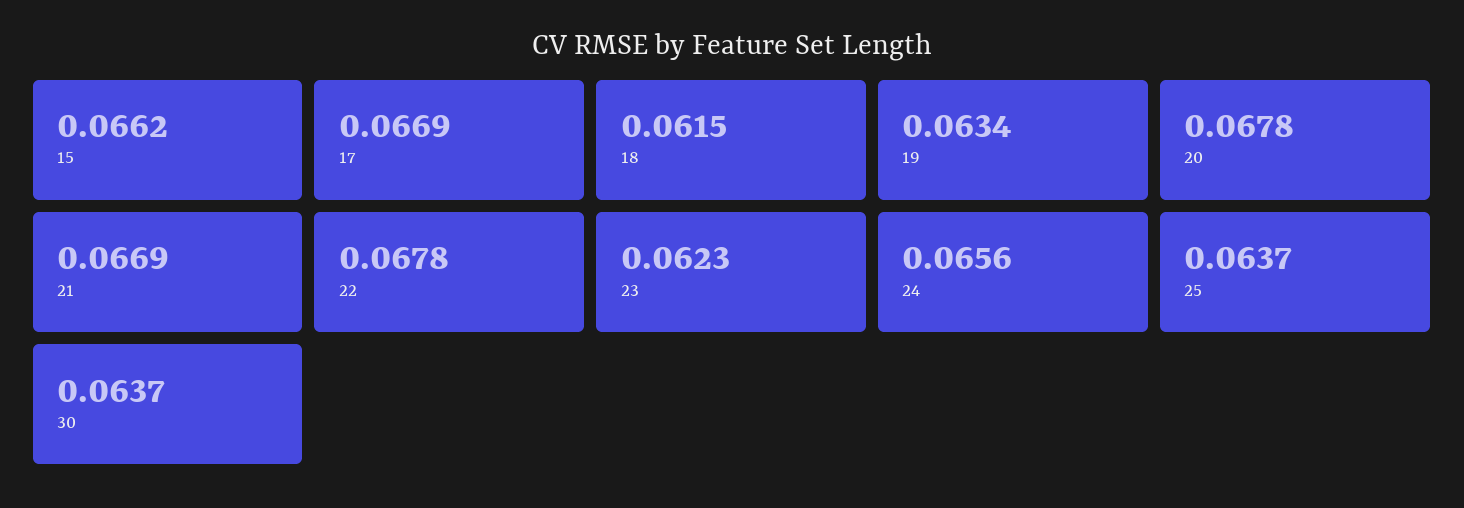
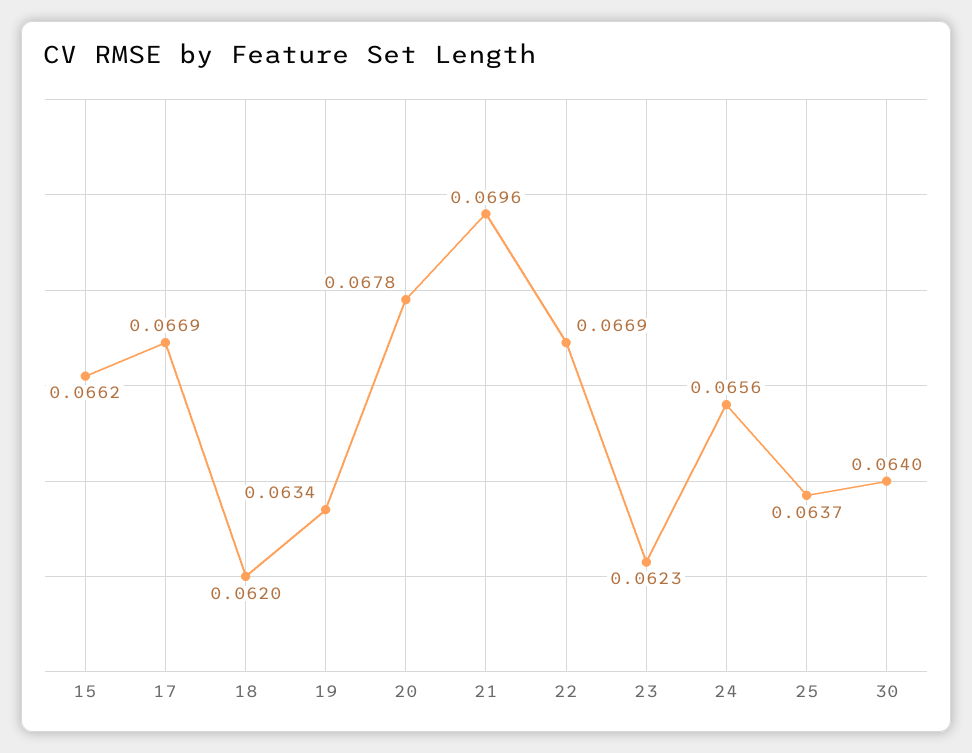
18: 0.0615 -> 0.062
21: 0.0669 -> 0.0696
22: 0.0678 -> 0.0669
30: 0.0637 -> 0.064

